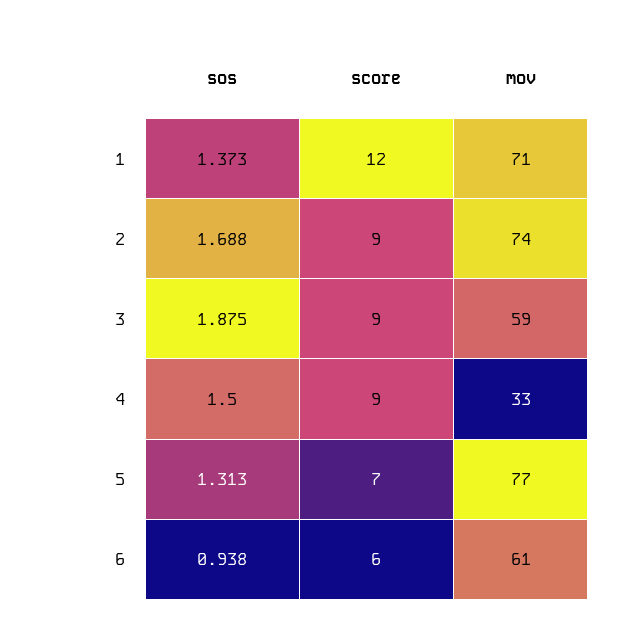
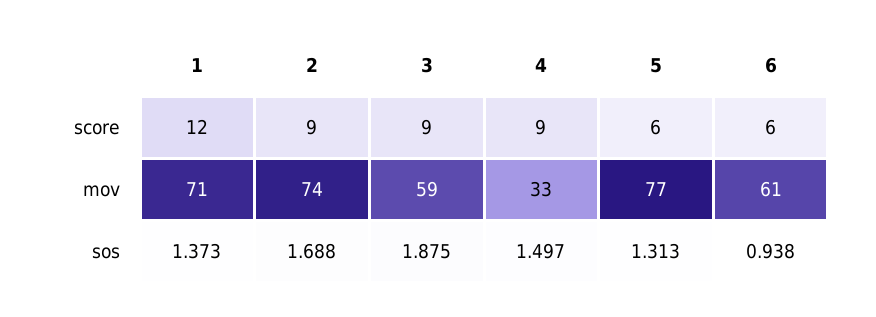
sos, 4: 1.5 -> 1.497
score, 5: 7 -> 6

